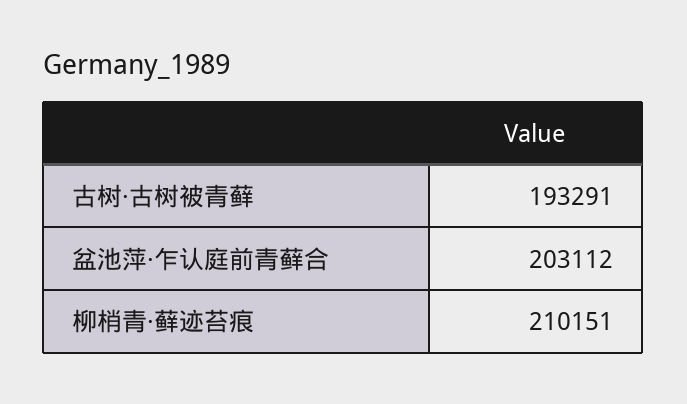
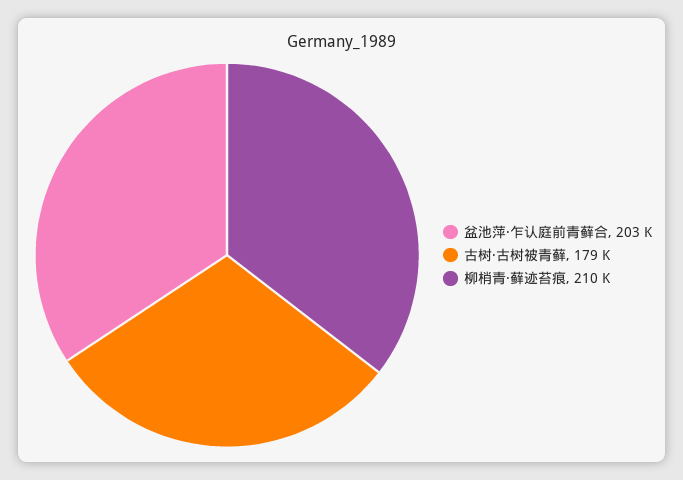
古树·古树被青藓: 193291 -> 179000

